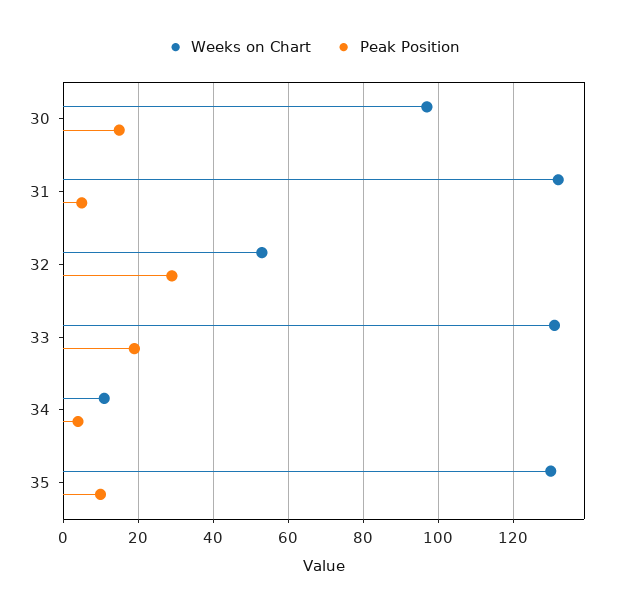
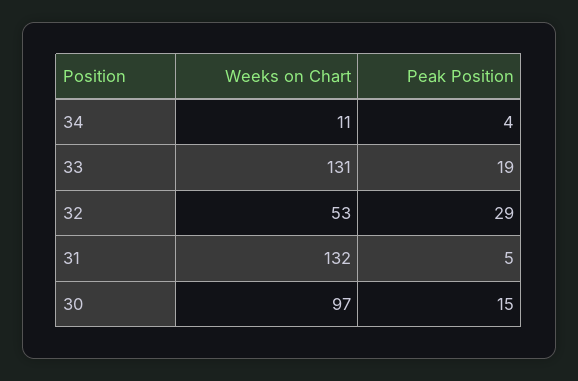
Weeks on Chart, 35: 130 -> none
Peak Position, 35: 10 -> none

